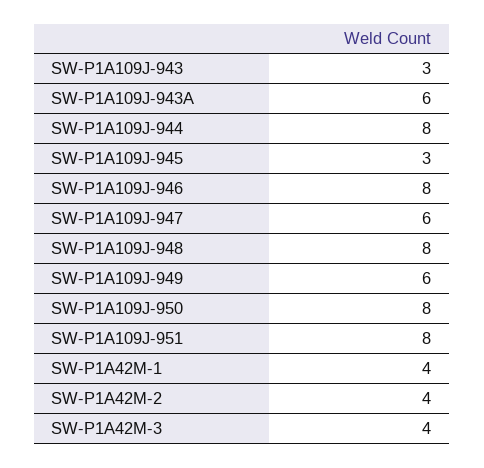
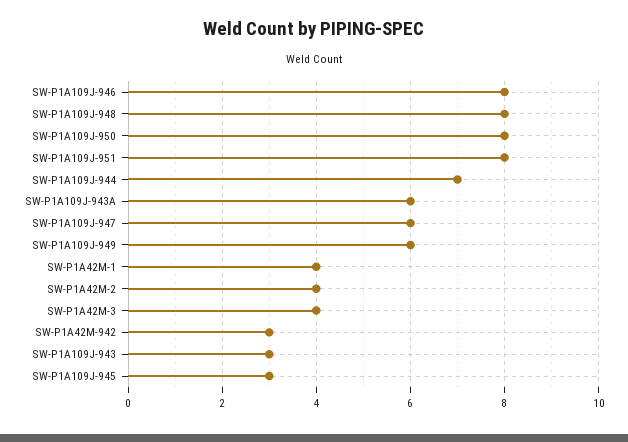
SW-P1A109J-944: 8 -> 7
SW-P1A42M-942: none -> 3

